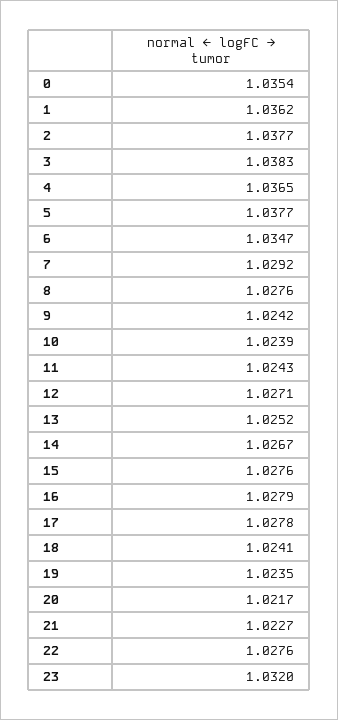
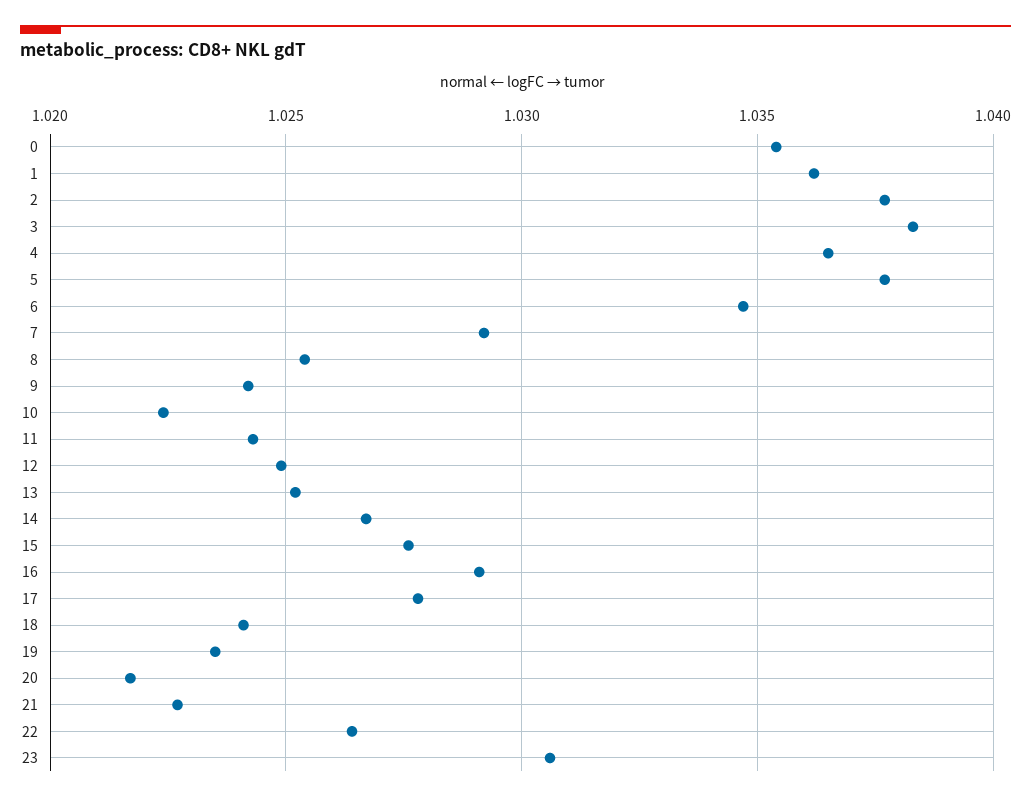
8: 1.0276 -> 1.0255
10: 1.0239 -> 1.0225
12: 1.0271 -> 1.025
16: 1.0279 -> 1.029
22: 1.0276 -> 1.0265
23: 1.032 -> 1.0305

